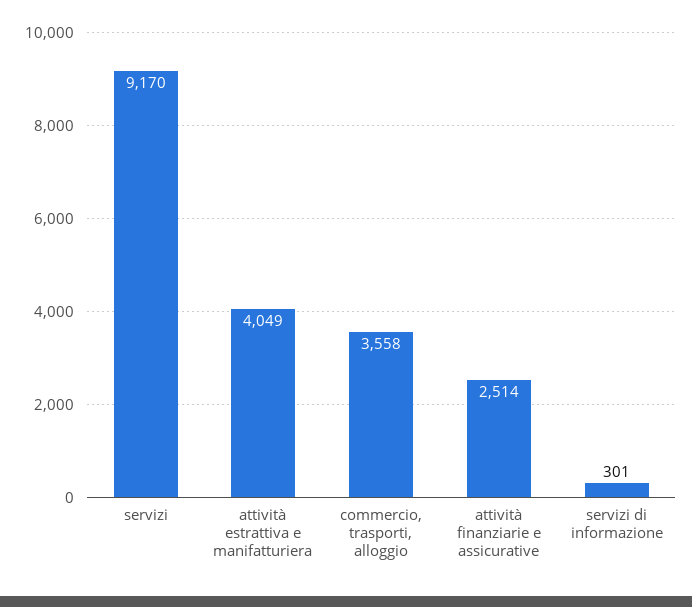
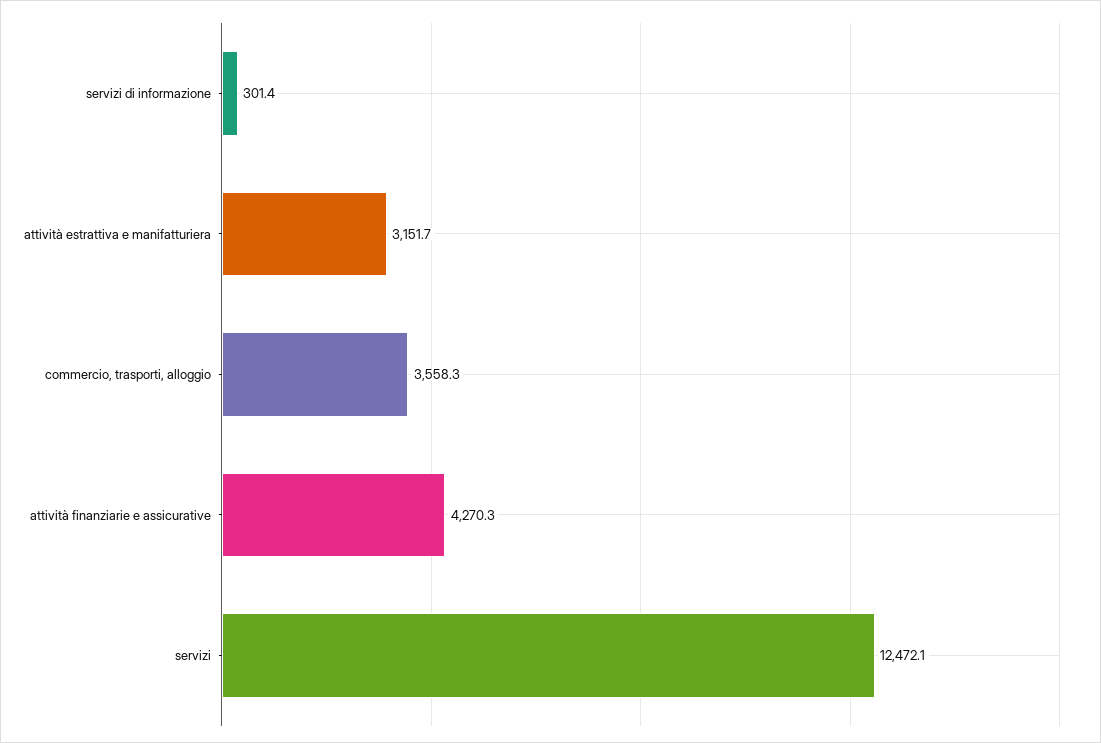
servizi: 9170 -> 12472.1
attività estrattiva e manifatturiera: 4049 -> 3151.7
attività finanziarie e assicurative: 2514 -> 4270.3

